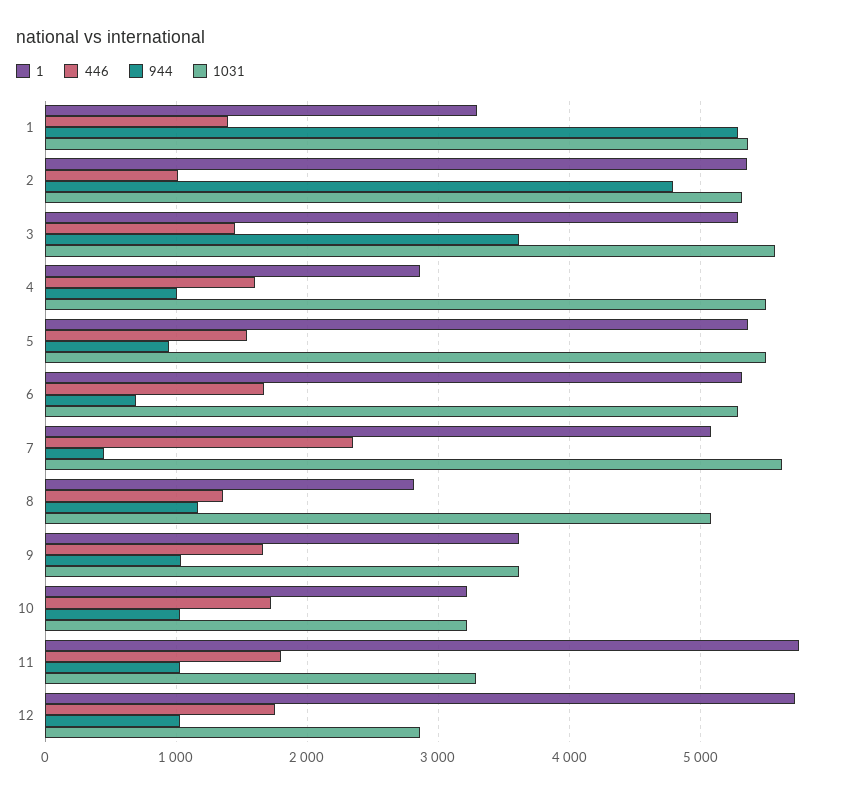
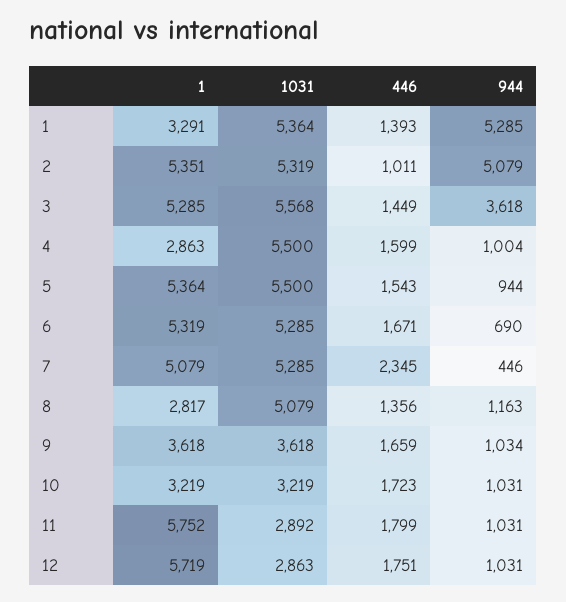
944, 2: 4800 -> 5079
1031, 7: 5600 -> 5285
1031, 11: 3300 -> 2892

